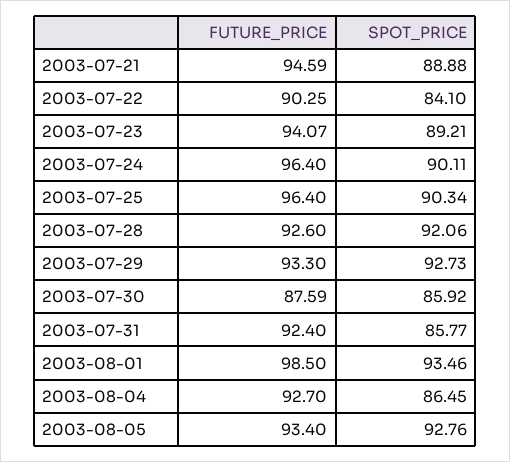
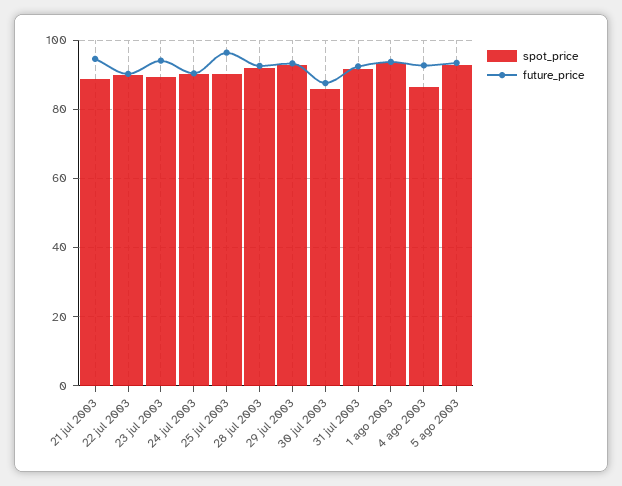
SPOT_PRICE, 2003-07-22: 84.1 -> 90
FUTURE_PRICE, 2003-07-24: 96.4 -> 90
SPOT_PRICE, 2003-07-31: 85.77 -> 92
FUTURE_PRICE, 2003-08-01: 98.5 -> 94

